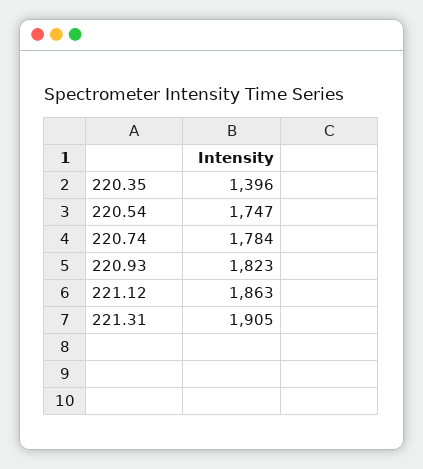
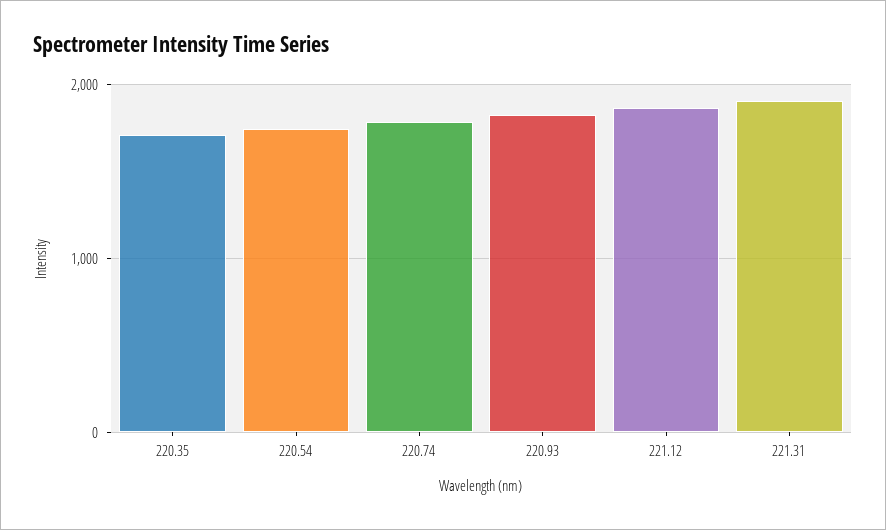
220.35: 1396 -> 1700

